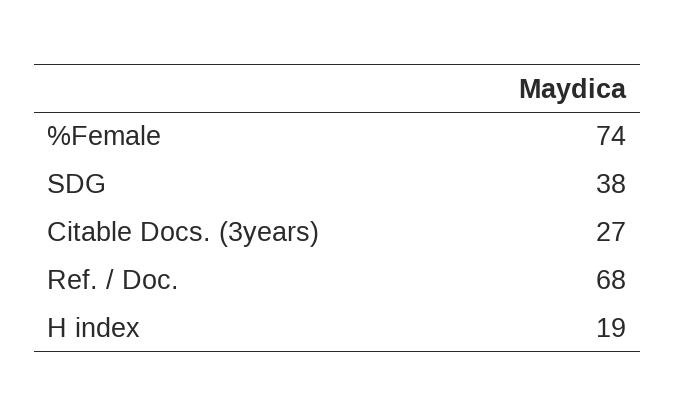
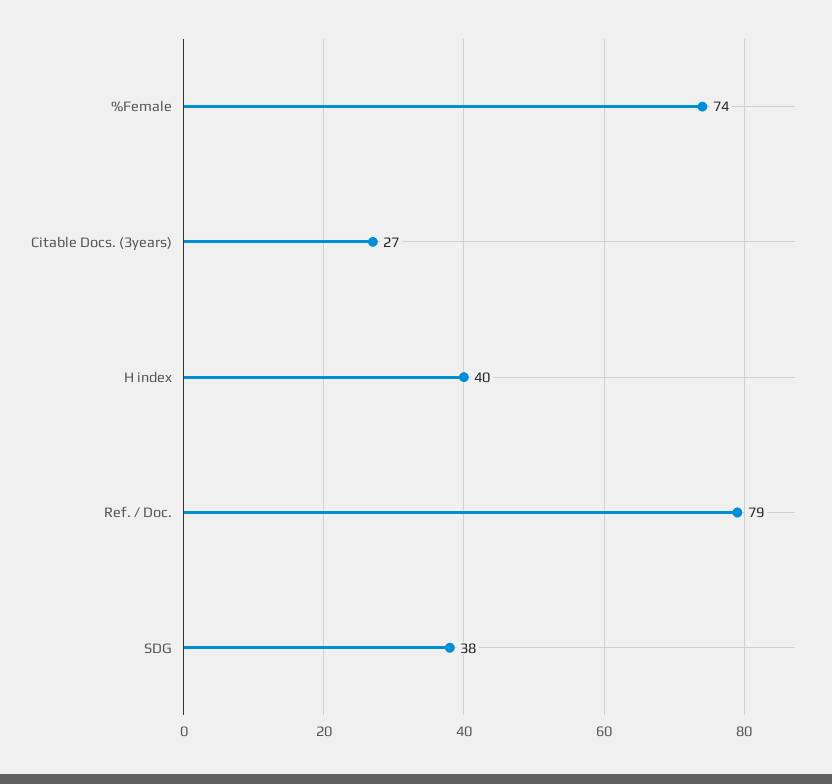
Ref. / Doc.: 68 -> 79
H index: 19 -> 40

